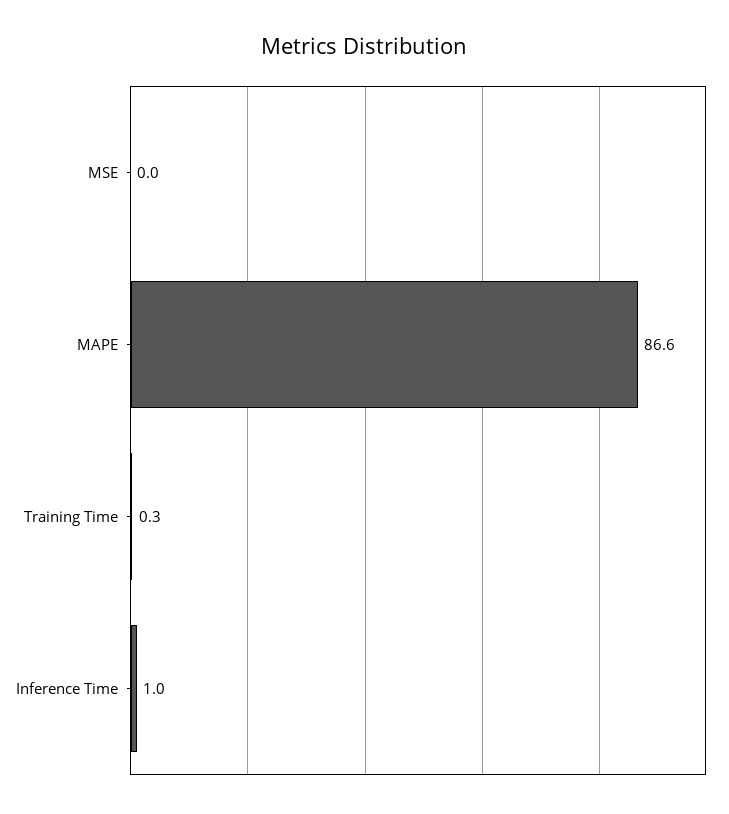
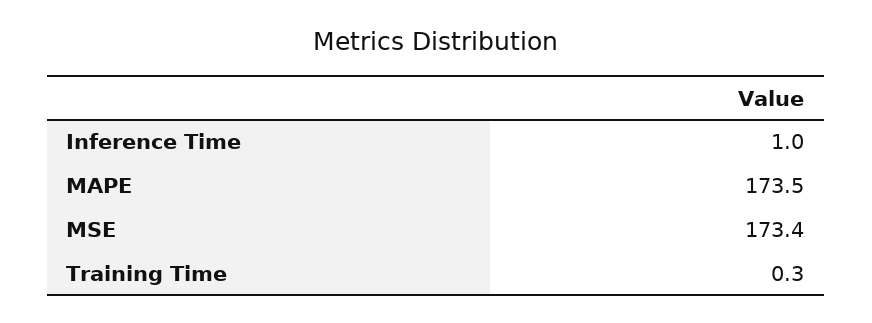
MSE: 0 -> 173.4
MAPE: 86.6 -> 173.5

